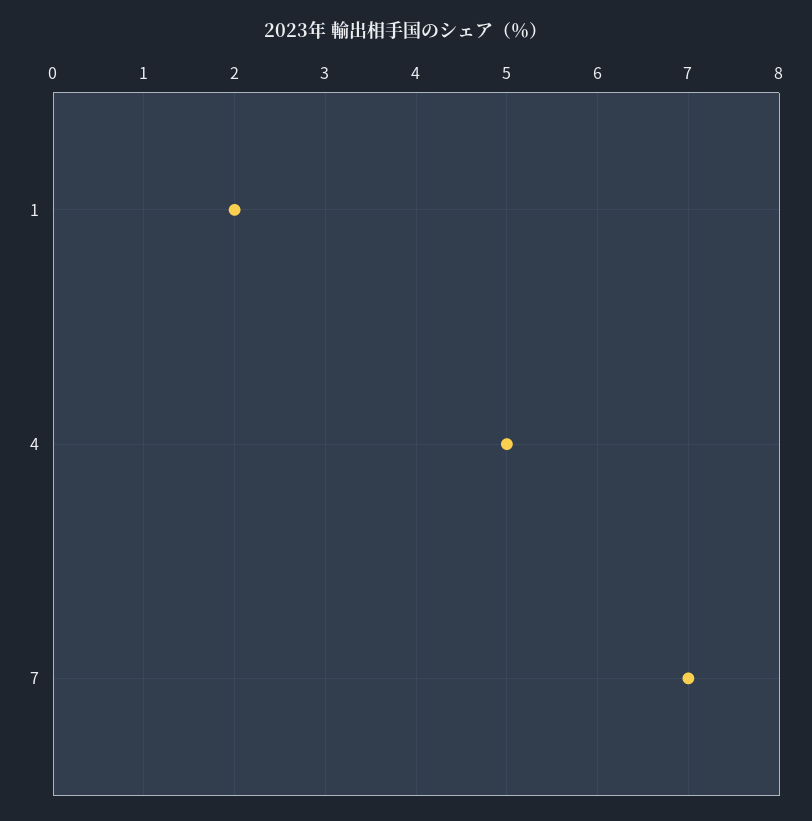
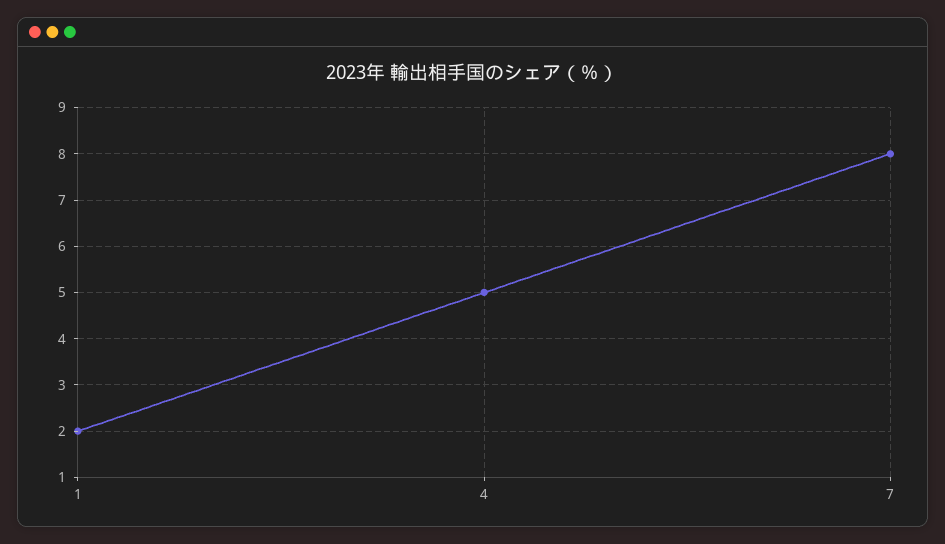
7: 7 -> 8

